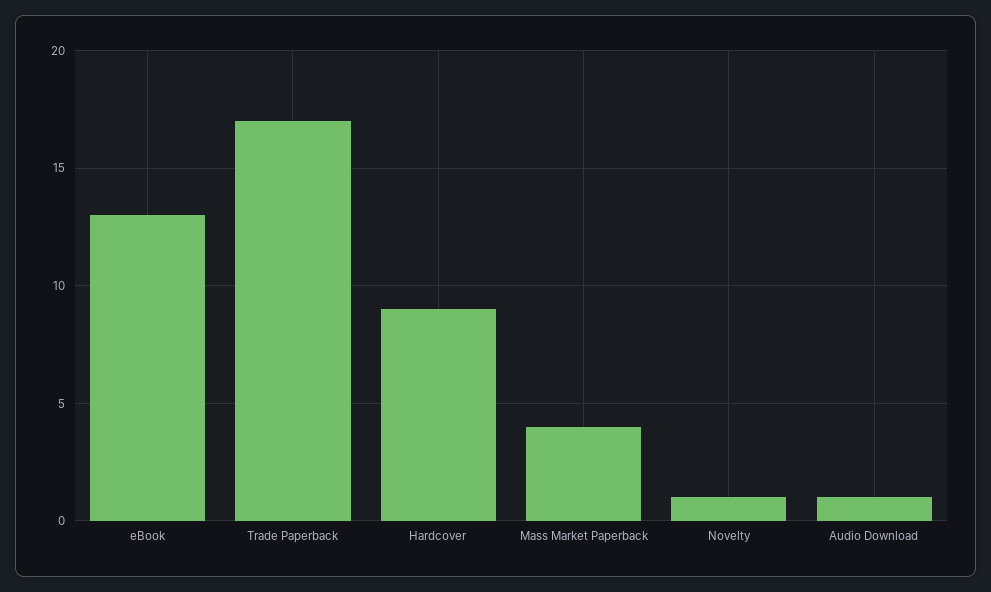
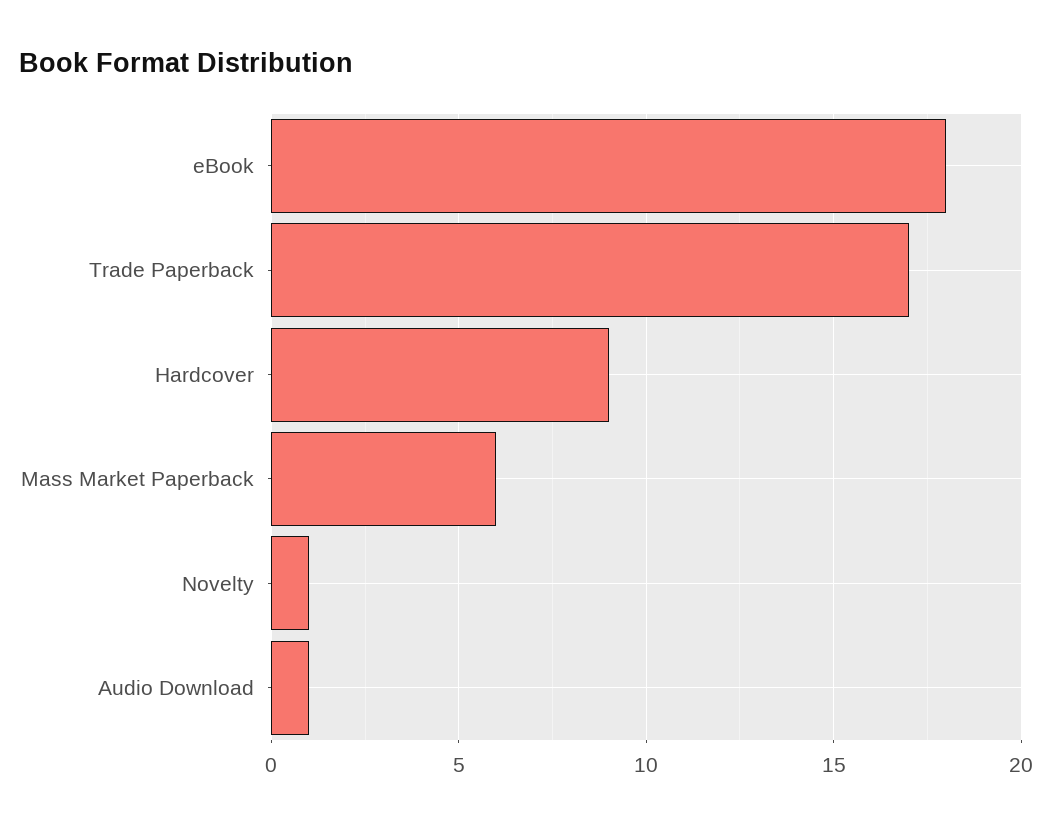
eBook: 13 -> 18
Mass Market Paperback: 4 -> 6

